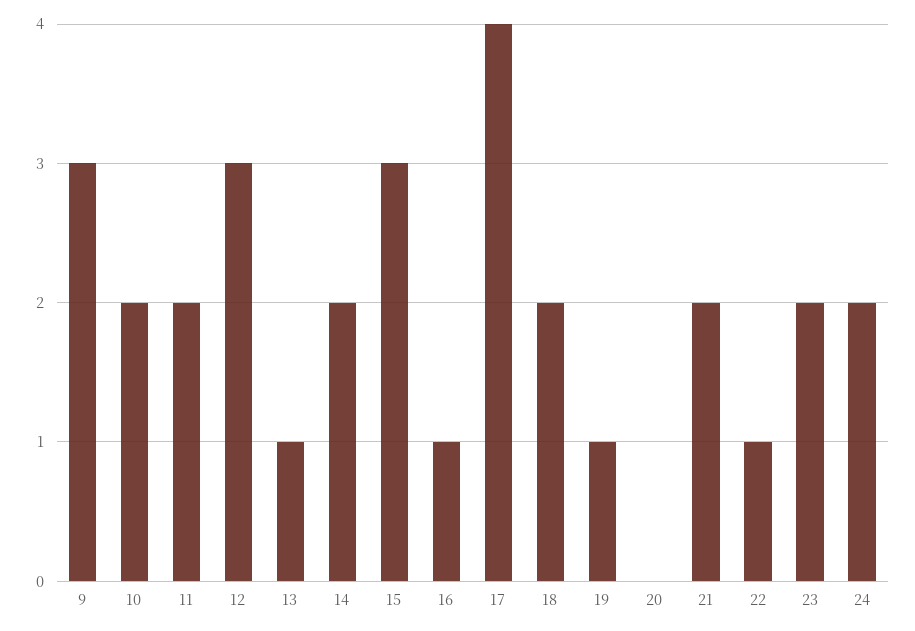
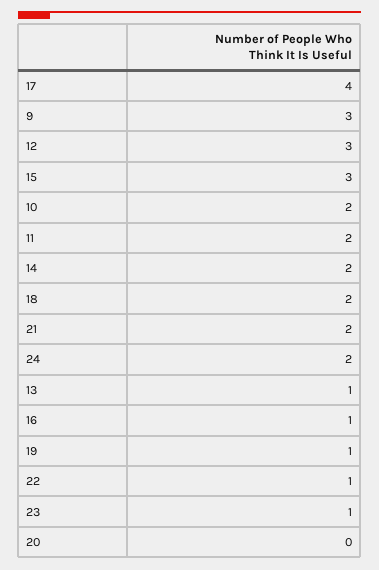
23: 2 -> 1

